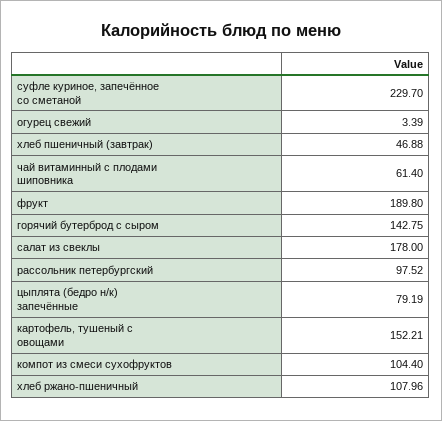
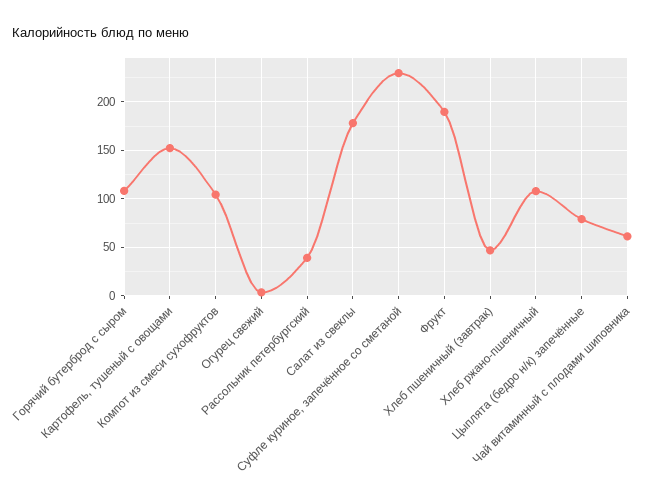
горячий бутерброд с сыром: 142.75 -> 110
рассольник петербургский: 97.52 -> 40

